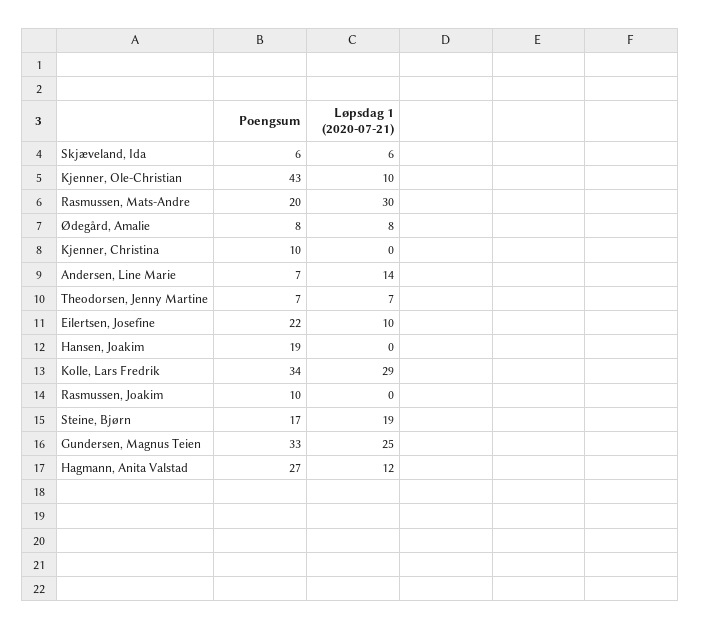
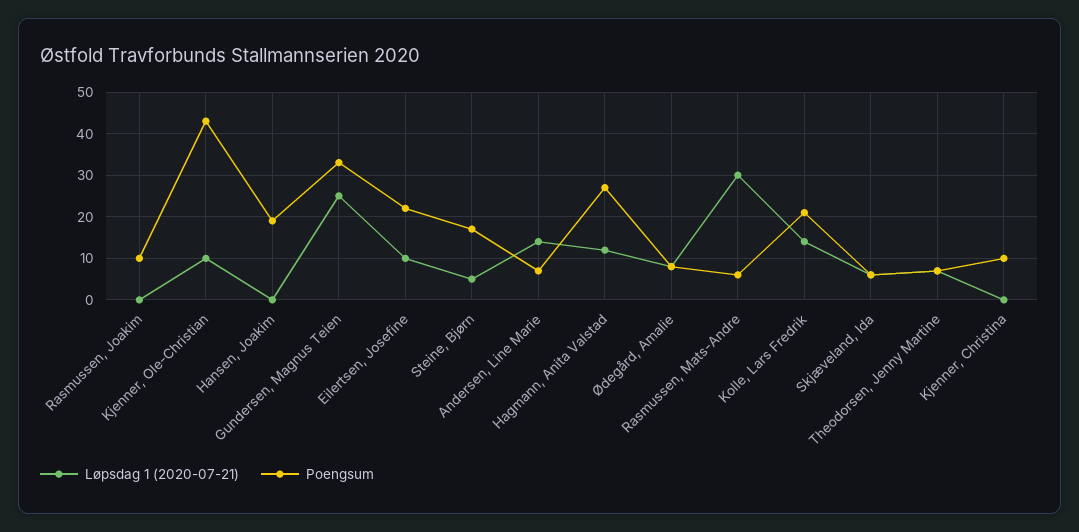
Poengsum, Rasmussen, Mats-Andre: 20 -> 5
Poengsum, Kolle, Lars Fredrik: 34 -> 20
Løpsdag 1 (2020-07-21), Kolle, Lars Fredrik: 29 -> 15
Løpsdag 1 (2020-07-21), Steine, Bjørn: 19 -> 5

